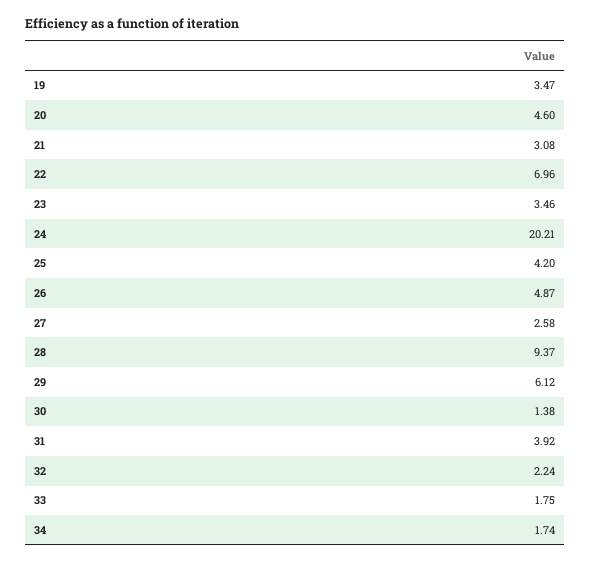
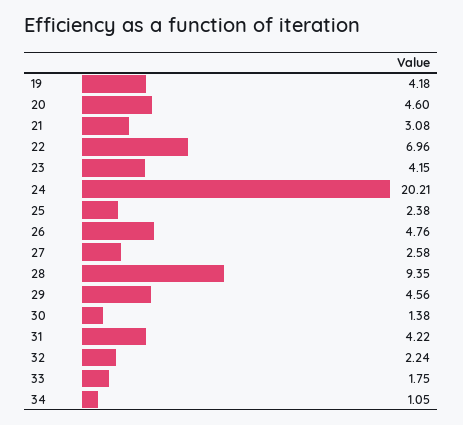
19: 3.47 -> 4.18
23: 3.46 -> 4.15
25: 4.2 -> 2.38
26: 4.87 -> 4.76
28: 9.37 -> 9.35
29: 6.12 -> 4.56
31: 3.92 -> 4.22
34: 1.74 -> 1.05

